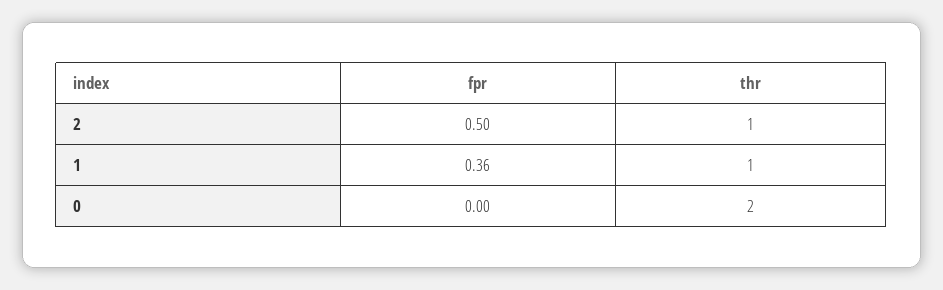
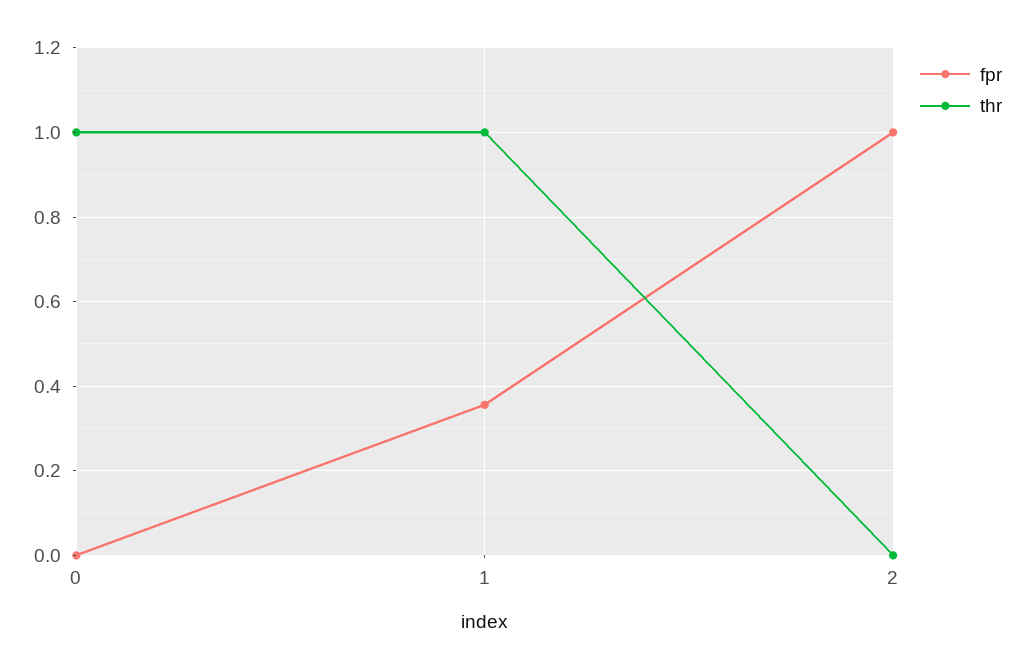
fpr, 2: 0.5 -> 1
thr, 2: 1 -> 0
thr, 0: 2 -> 1

